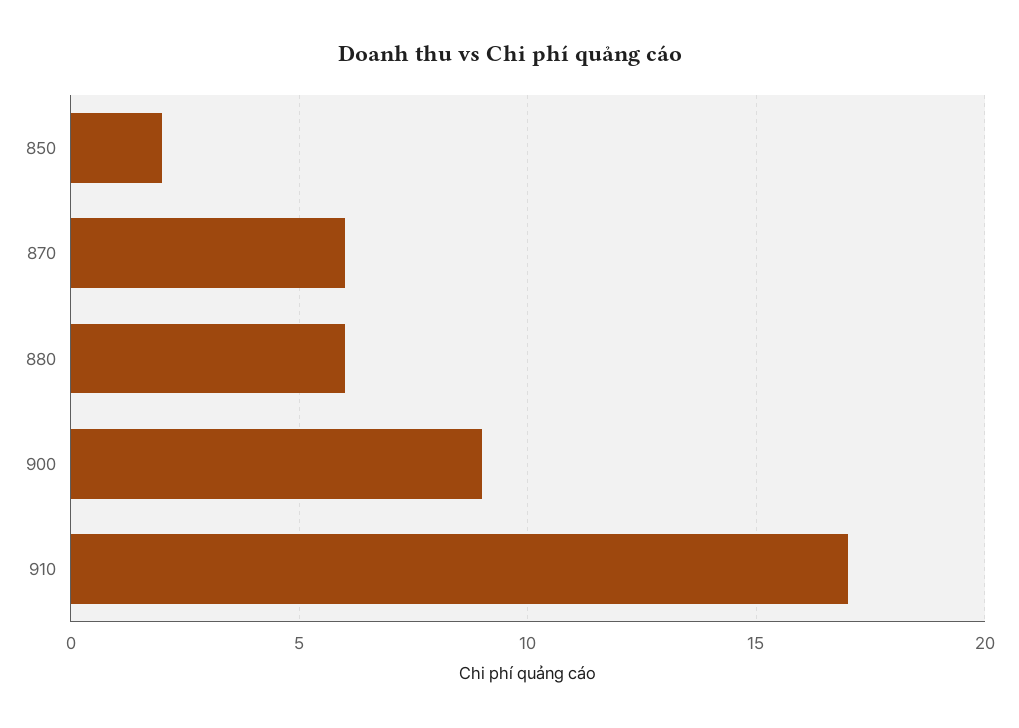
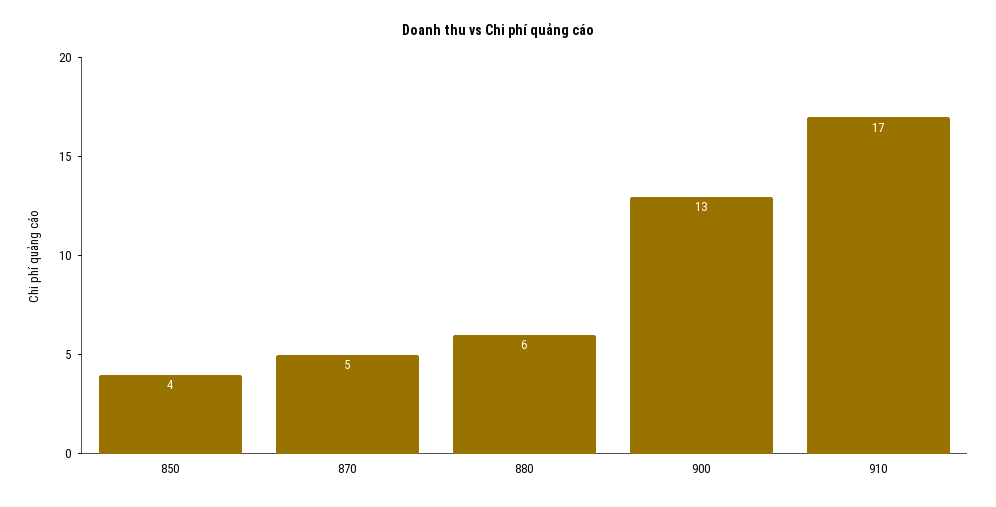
850: 2 -> 4
870: 6 -> 5
900: 9 -> 13

